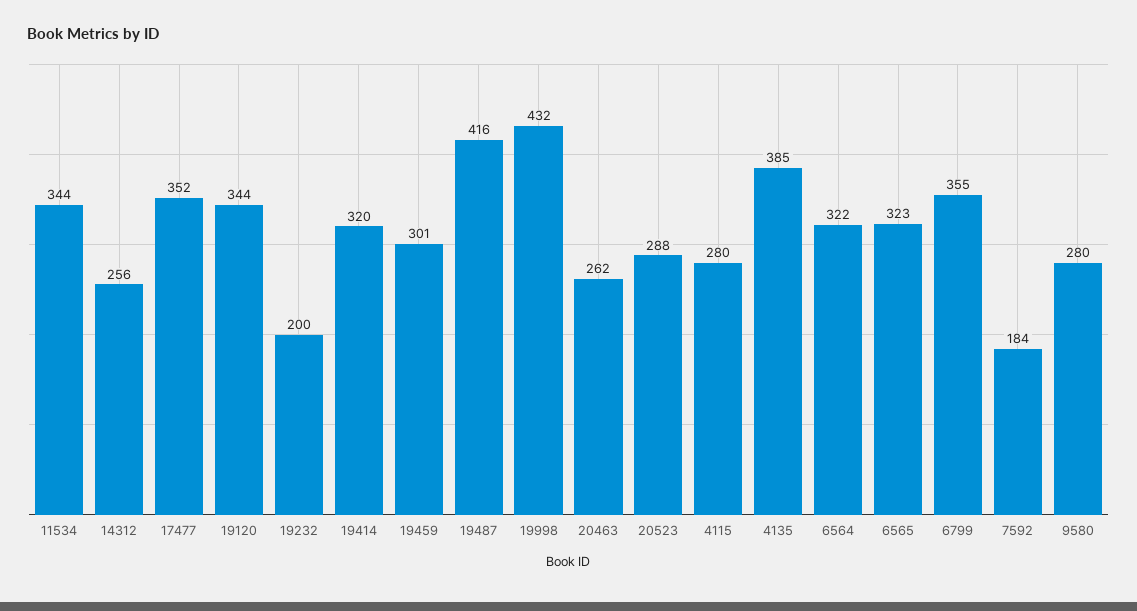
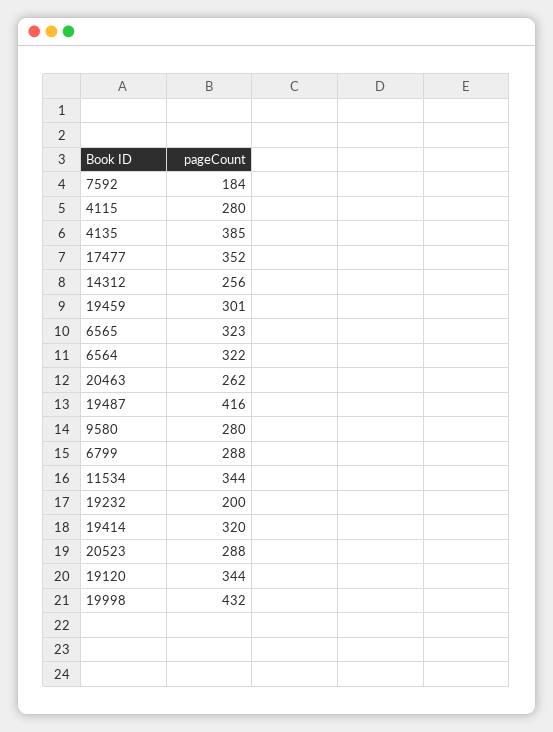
6799: 355 -> 288

